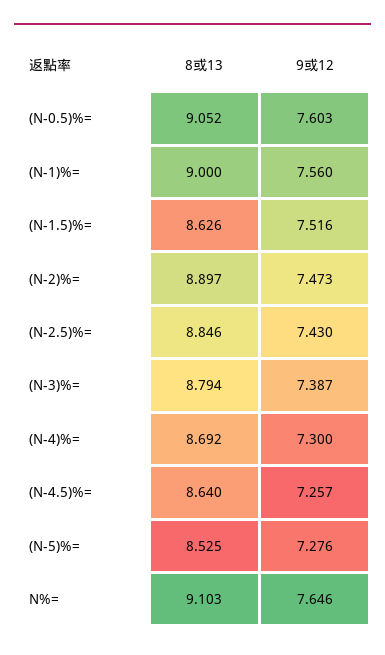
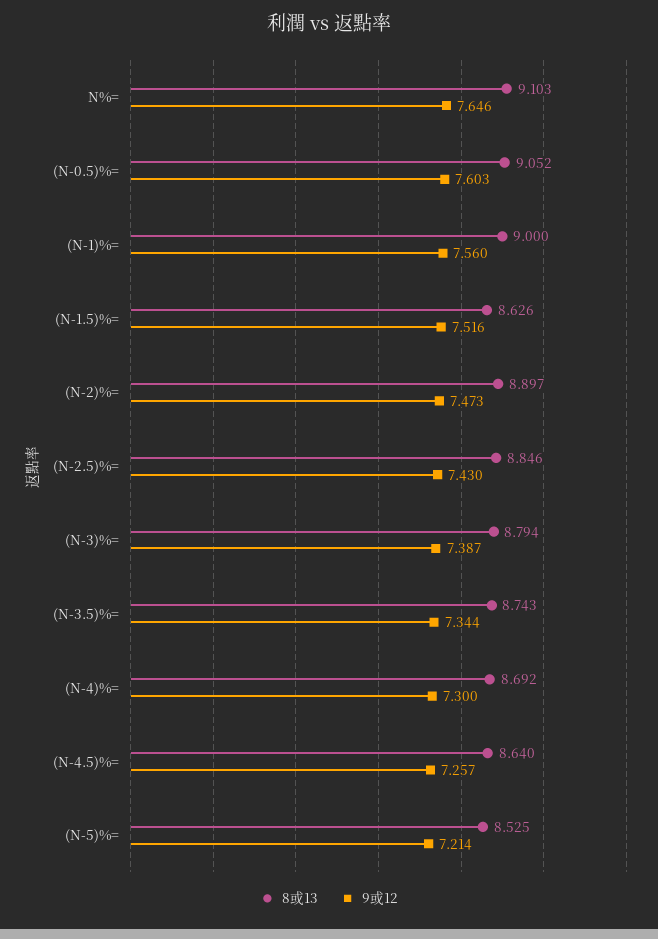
9或12, (N-5)%=: 7.276 -> 7.214
8或13, (N-3.5)%=: none -> 8.743
9或12, (N-3.5)%=: none -> 7.344

